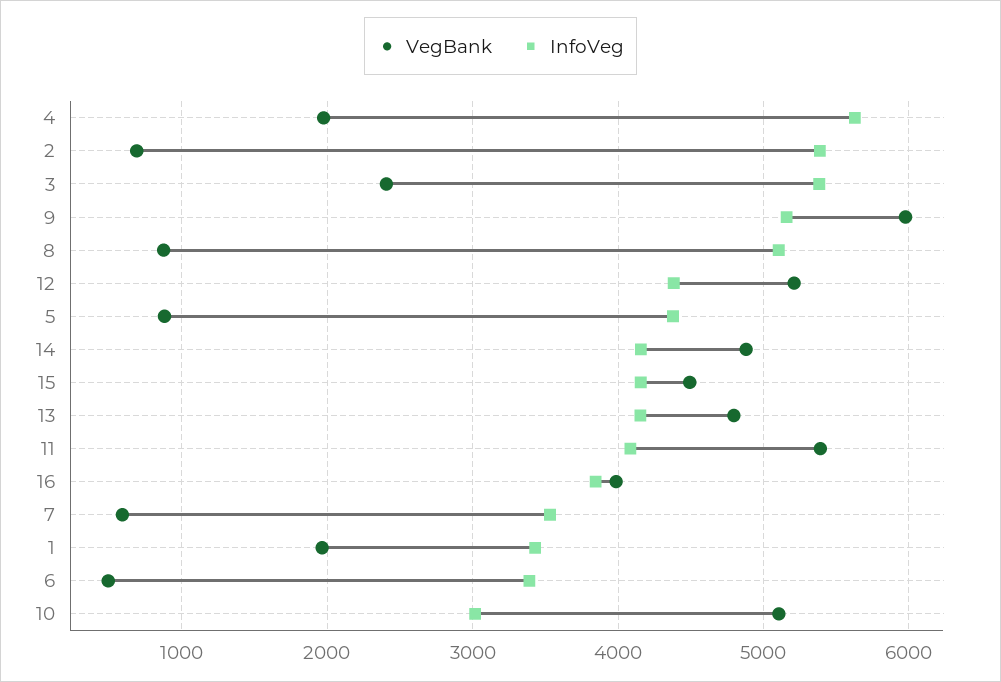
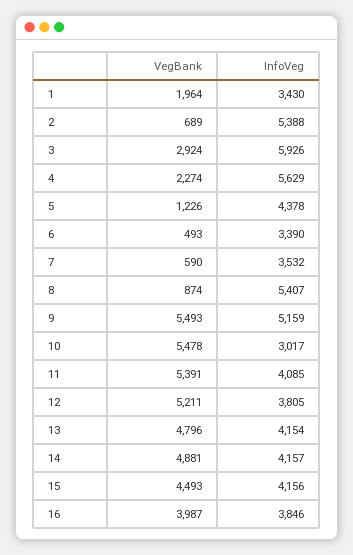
VegBank, 4: 2000 -> 2274
VegBank, 3: 2400 -> 2924
InfoVeg, 3: 5400 -> 5926
VegBank, 9: 6000 -> 5493
InfoVeg, 8: 5100 -> 5407
InfoVeg, 12: 4400 -> 3805
VegBank, 5: 900 -> 1226
VegBank, 10: 5100 -> 5478

